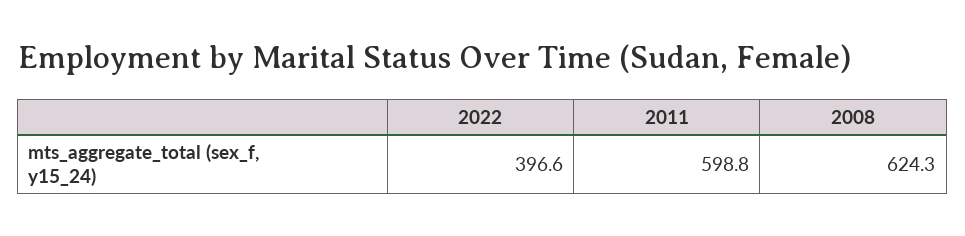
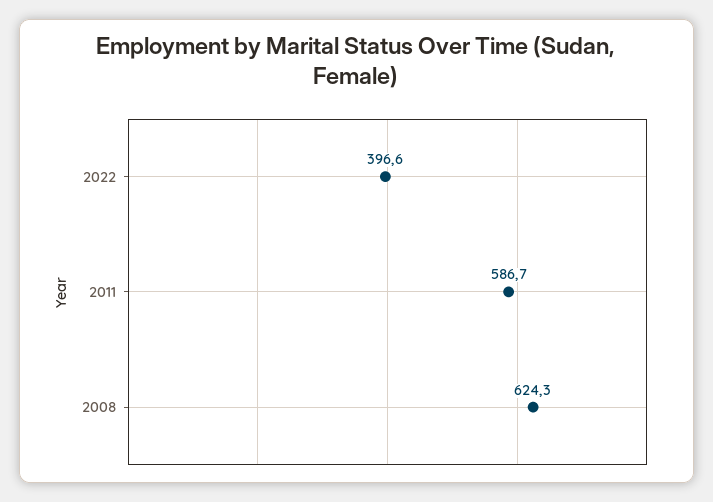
2011: 598.8 -> 586.7

